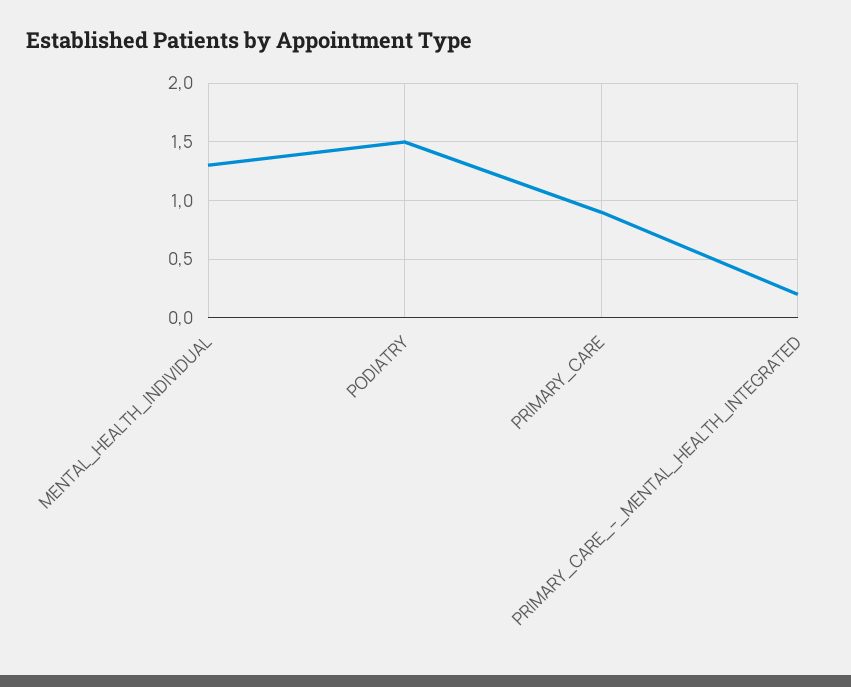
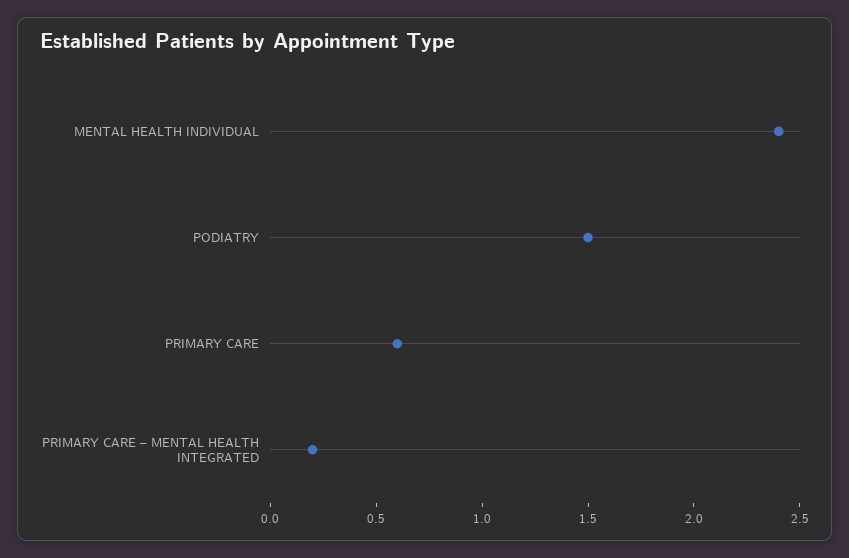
MENTAL_HEALTH_INDIVIDUAL: 1.3 -> 2.4
PRIMARY_CARE: 0.9 -> 0.6

